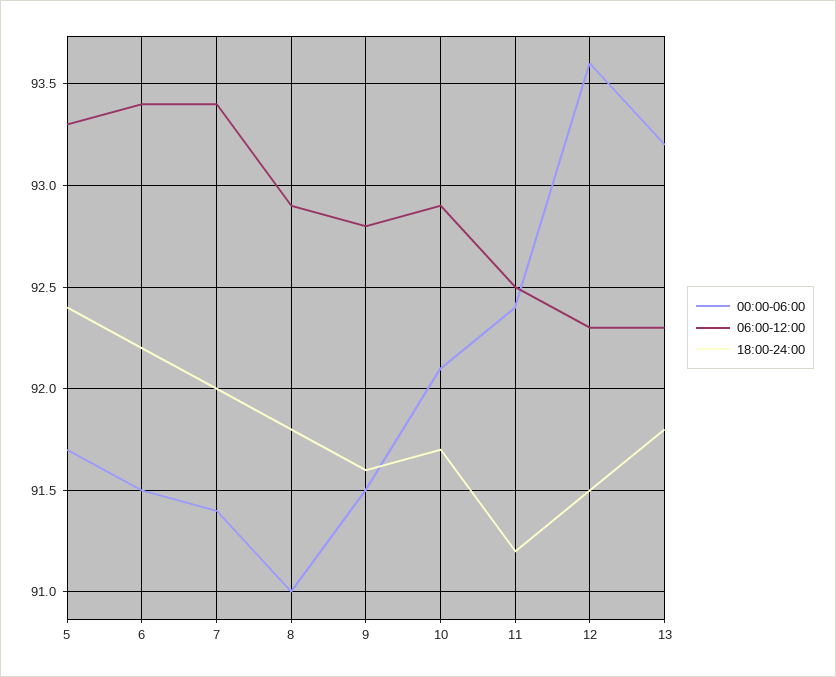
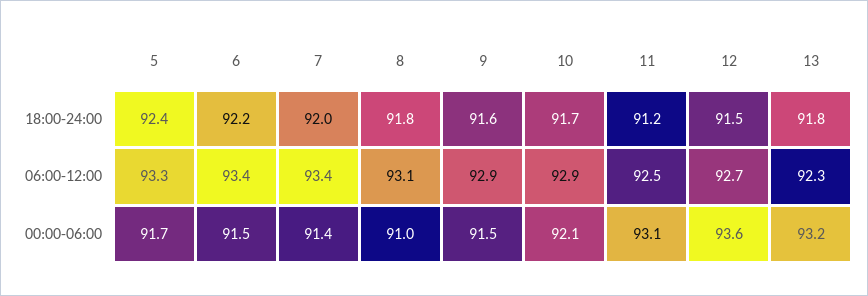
06:00-12:00, 8: 92.9 -> 93.1
06:00-12:00, 9: 92.8 -> 92.9
00:00-06:00, 11: 92.4 -> 93.1
06:00-12:00, 12: 92.3 -> 92.7

